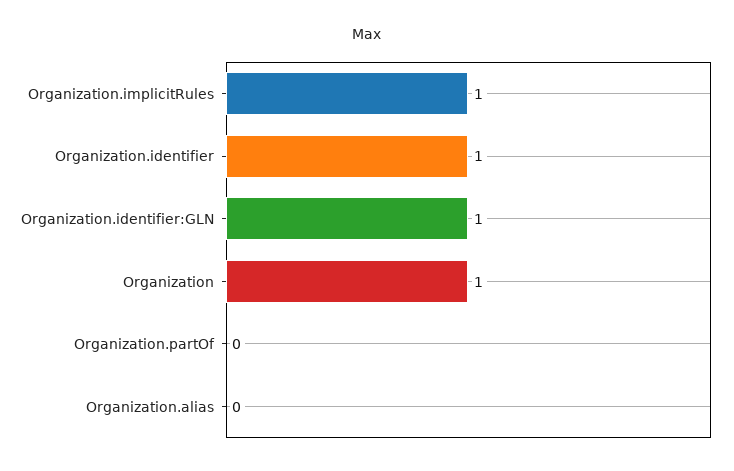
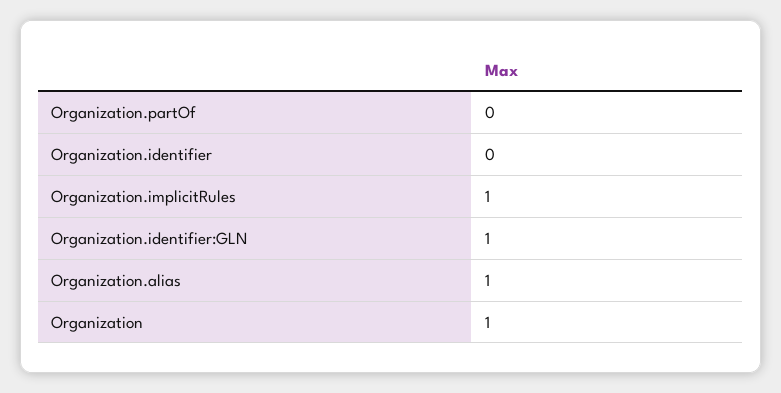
Organization.identifier: 1 -> 0
Organization.alias: 0 -> 1

